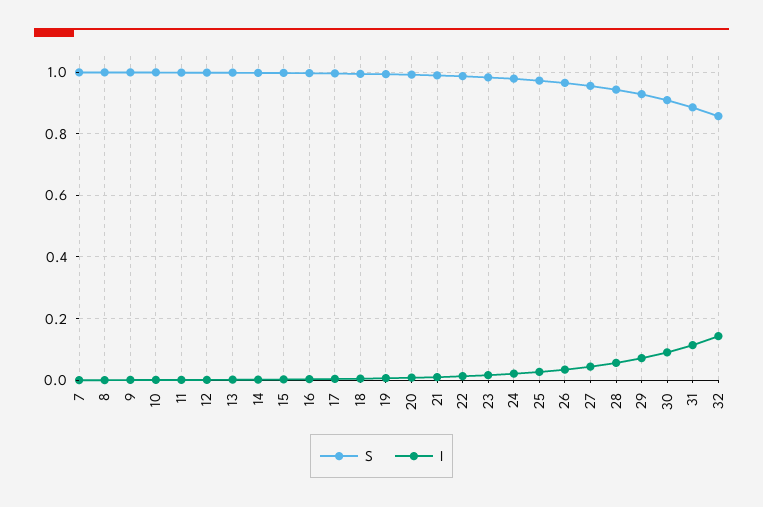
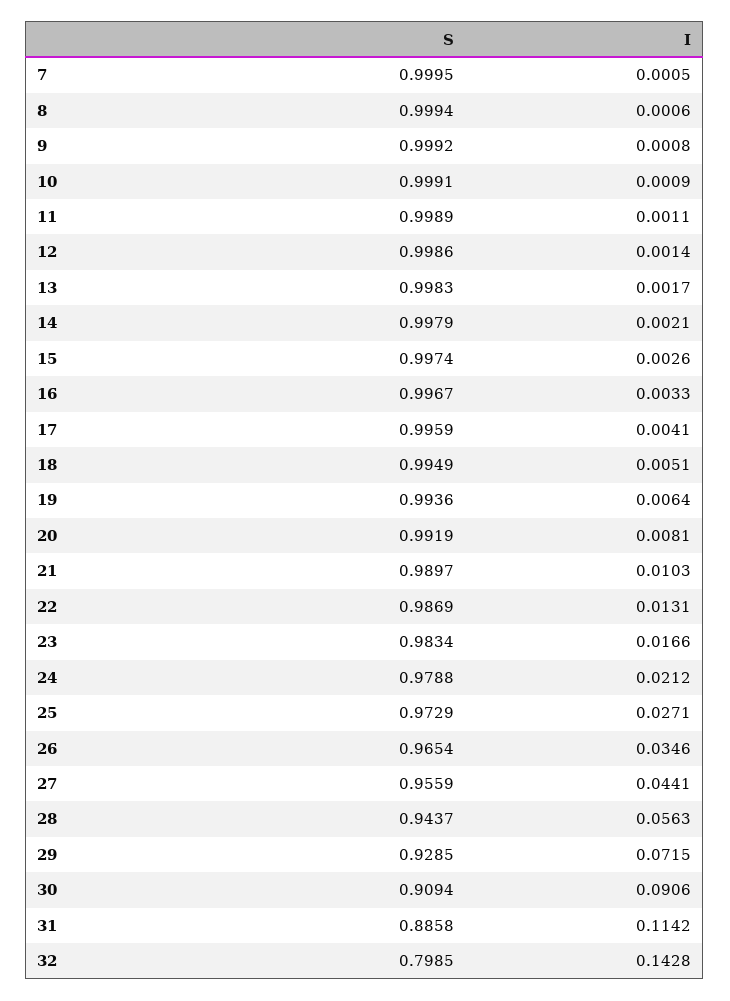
S, 32: 0.86 -> 0.7985

